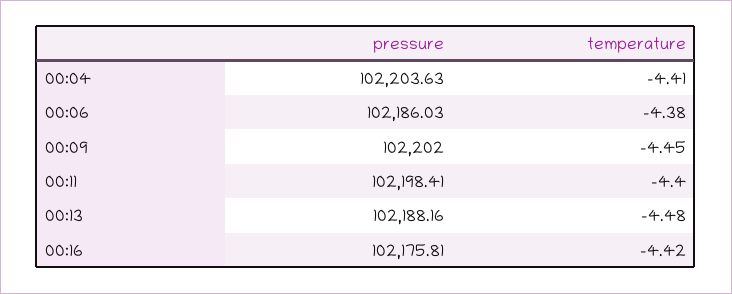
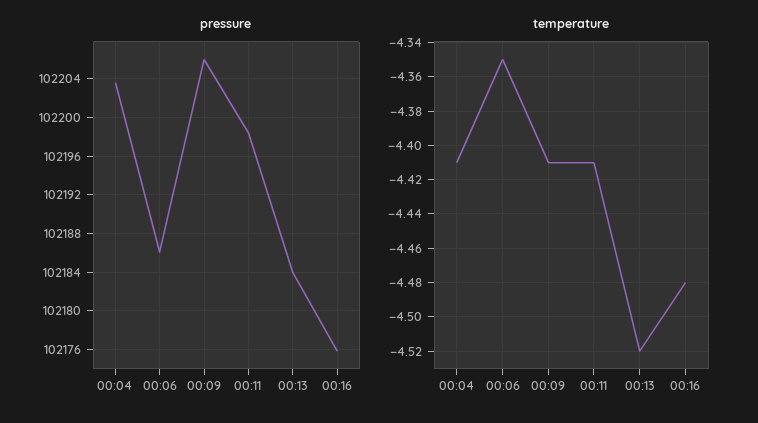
temperature, 00:06: -4.38 -> -4.35
pressure, 00:09: 102202 -> 102206
temperature, 00:09: -4.45 -> -4.41
temperature, 00:11: -4.4 -> -4.41
pressure, 00:13: 102188.16 -> 102184
temperature, 00:13: -4.48 -> -4.52
temperature, 00:16: -4.42 -> -4.48

